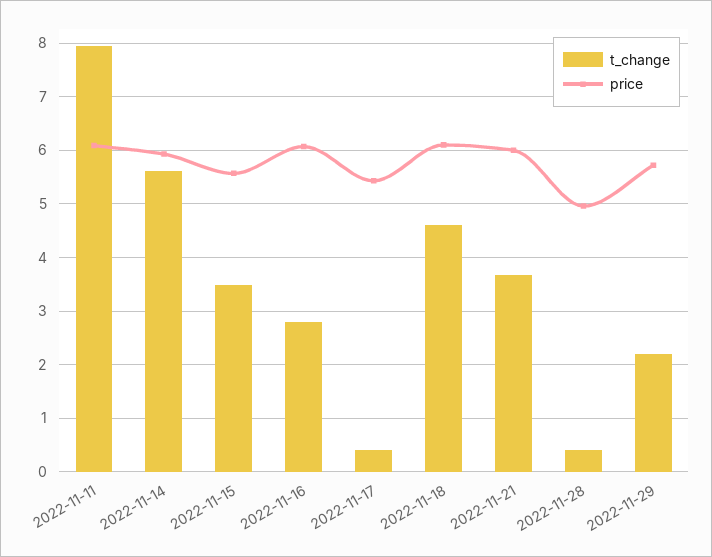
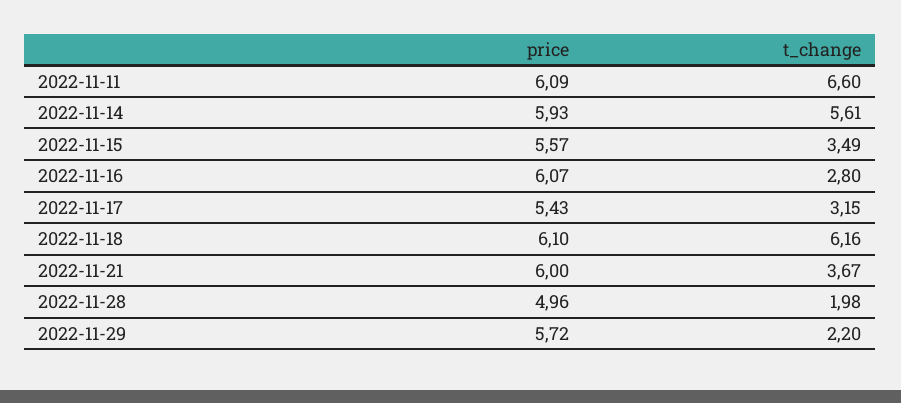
t_change, 2022-11-11: 8 -> 6.6
t_change, 2022-11-17: 0.4 -> 3.15
t_change, 2022-11-18: 4.6 -> 6.16
t_change, 2022-11-28: 0.4 -> 1.98

